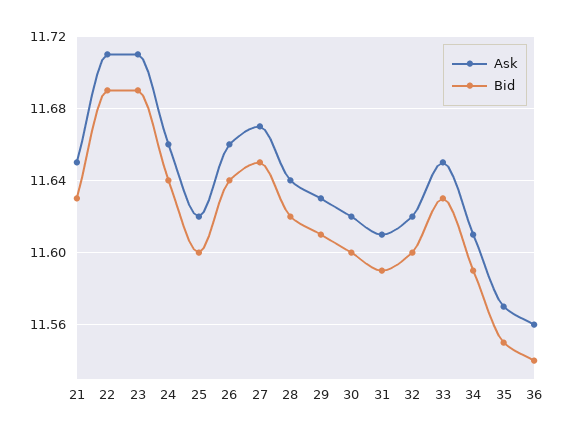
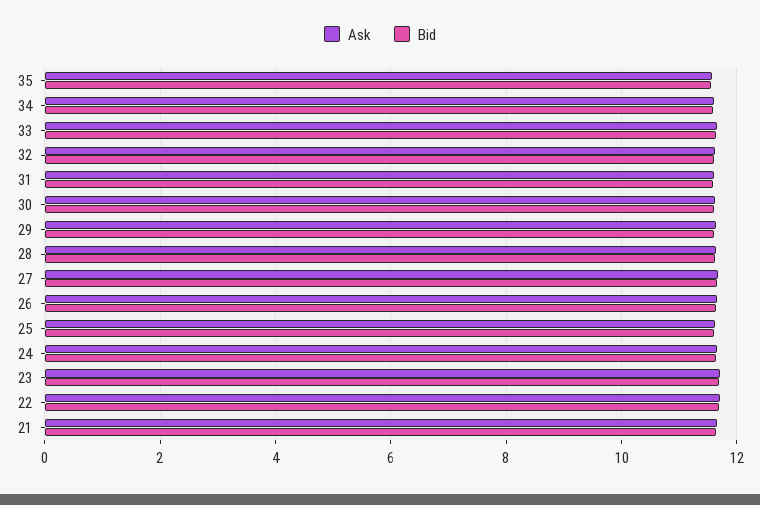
Ask, 36: 11.56 -> none
Bid, 36: 11.54 -> none

